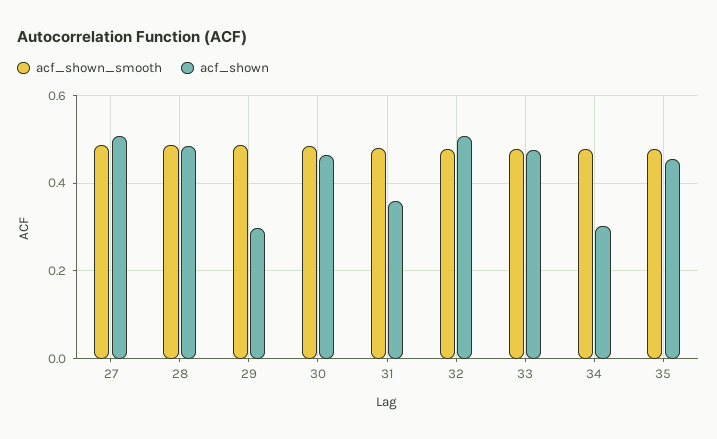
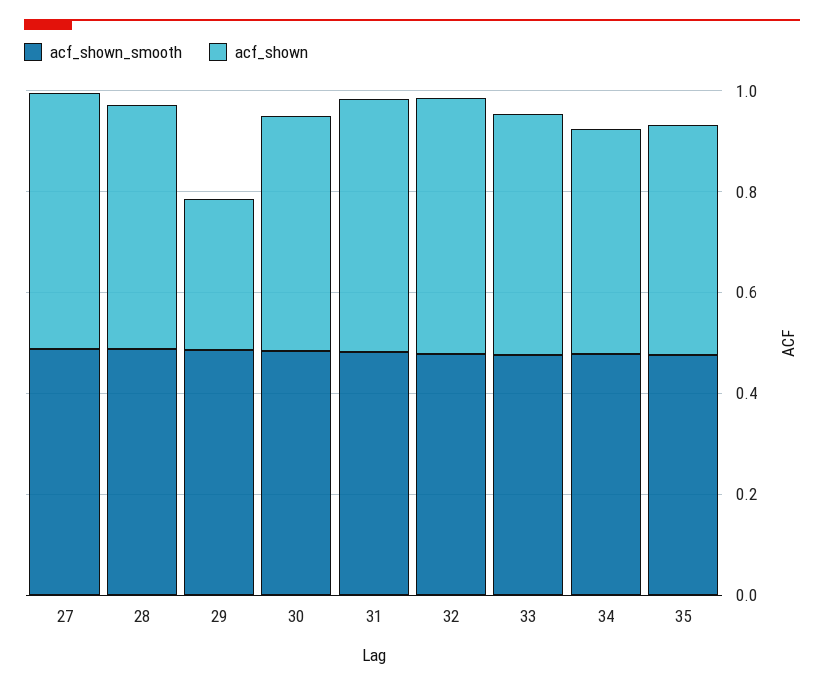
acf_shown, 31: 0.36 -> 0.5
acf_shown, 34: 0.3 -> 0.45

